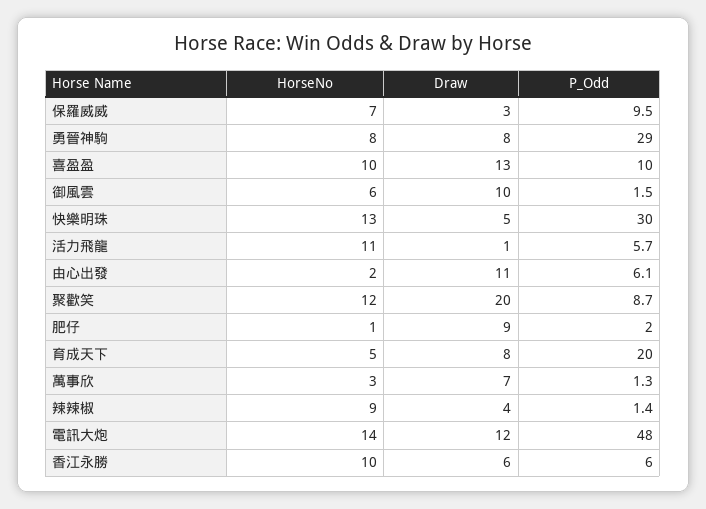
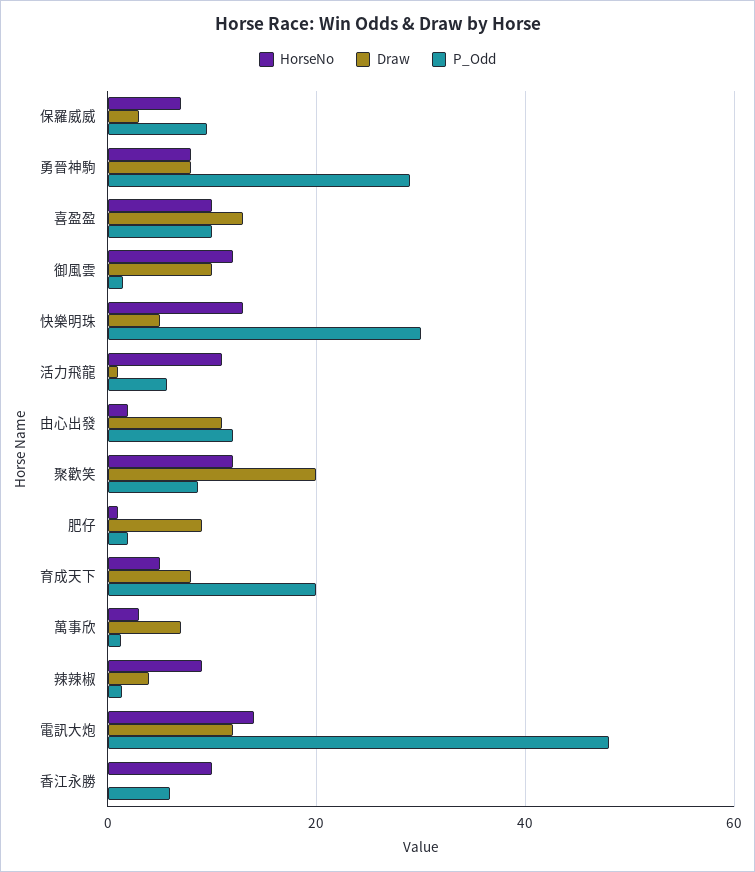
HorseNo, 御風雲: 6 -> 12
P_Odd, 由心出發: 6.1 -> 12
Draw, 香江永勝: 6 -> 0

